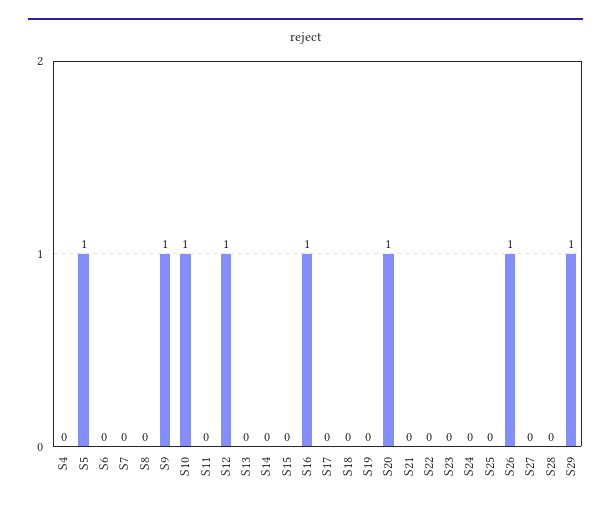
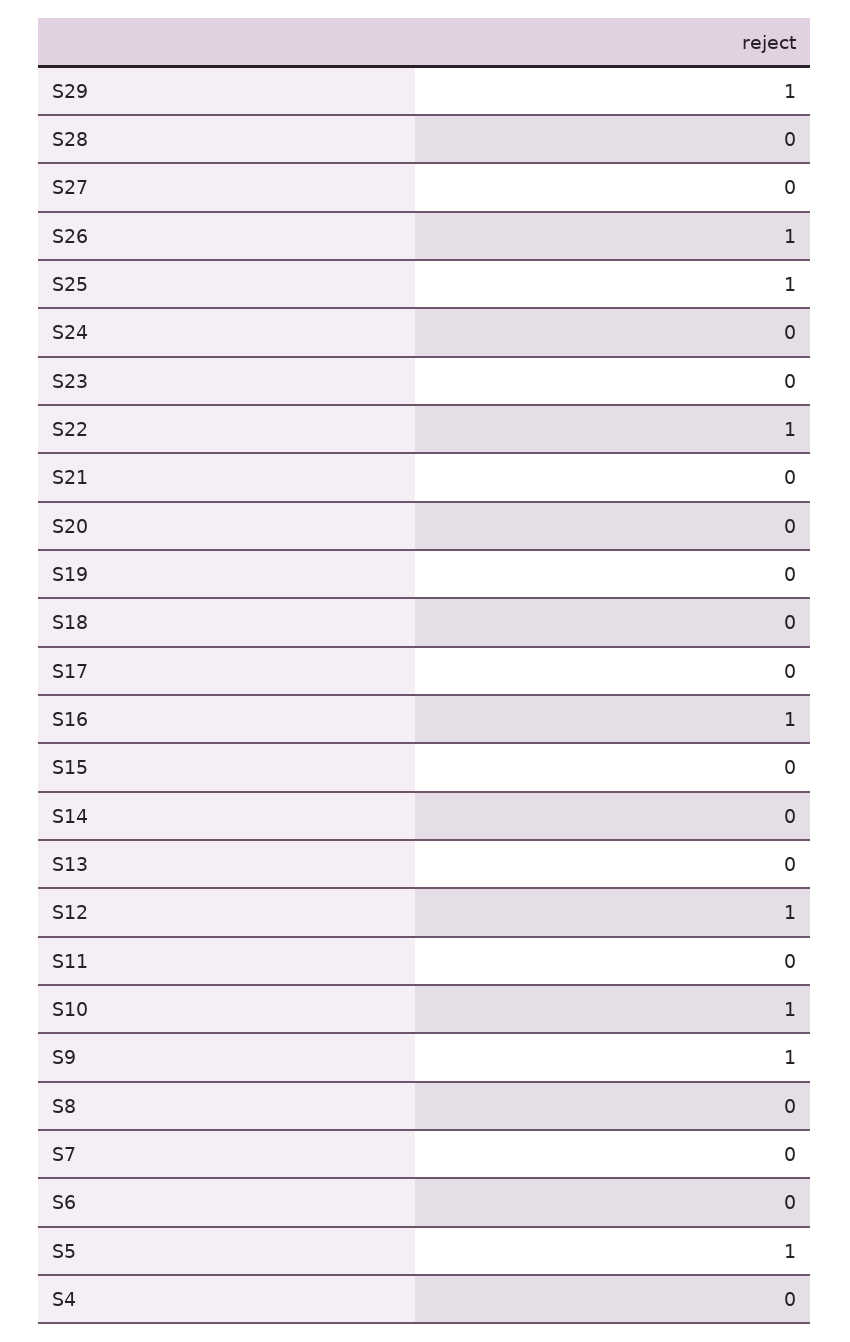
S20: 1 -> 0
S22: 0 -> 1
S25: 0 -> 1

